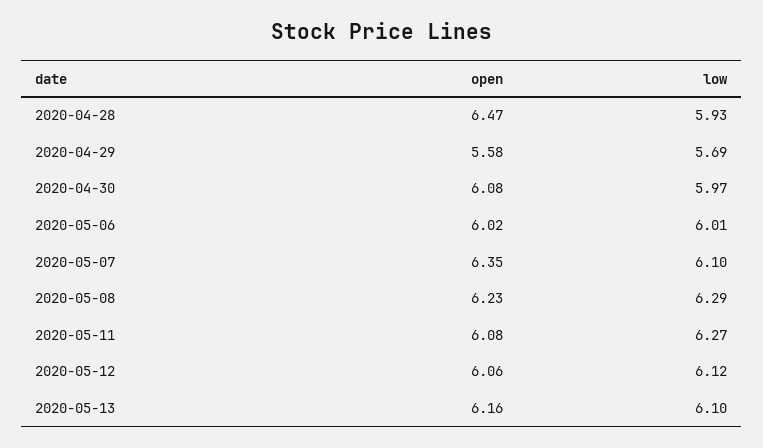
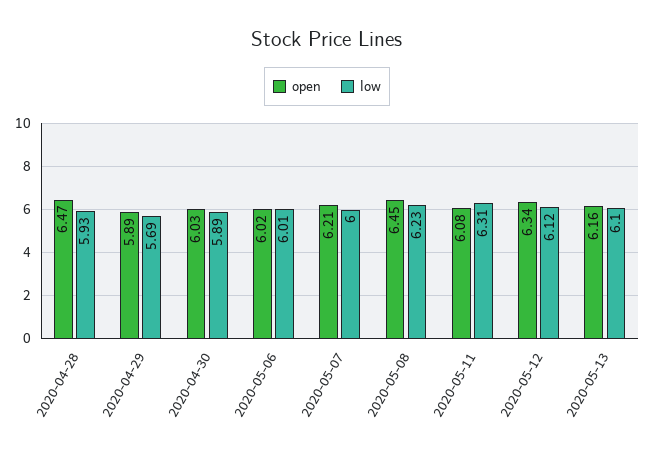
open, 2020-04-29: 5.58 -> 5.89
open, 2020-04-30: 6.08 -> 6.03
low, 2020-04-30: 5.97 -> 5.89
open, 2020-05-07: 6.35 -> 6.21
low, 2020-05-07: 6.1 -> 6
open, 2020-05-08: 6.23 -> 6.45
low, 2020-05-08: 6.29 -> 6.23
low, 2020-05-11: 6.27 -> 6.31
open, 2020-05-12: 6.06 -> 6.34

